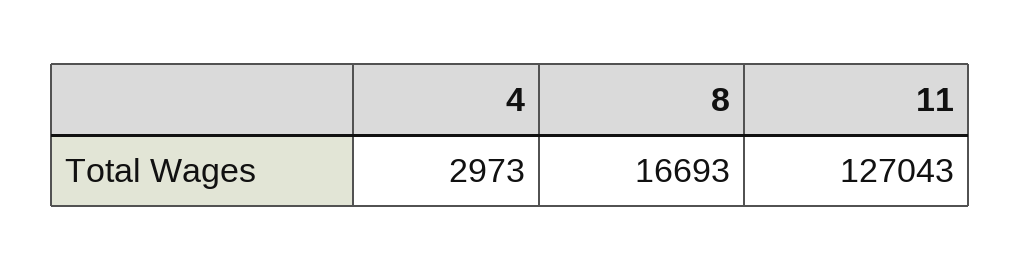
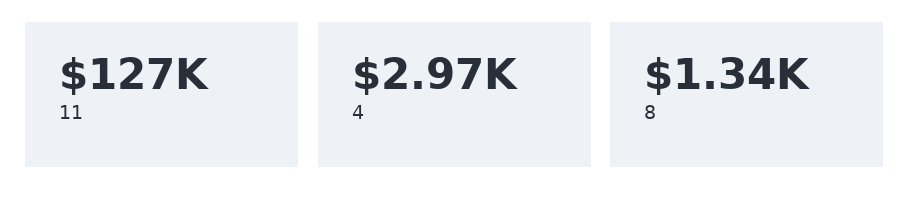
8: 16693 -> 1340

